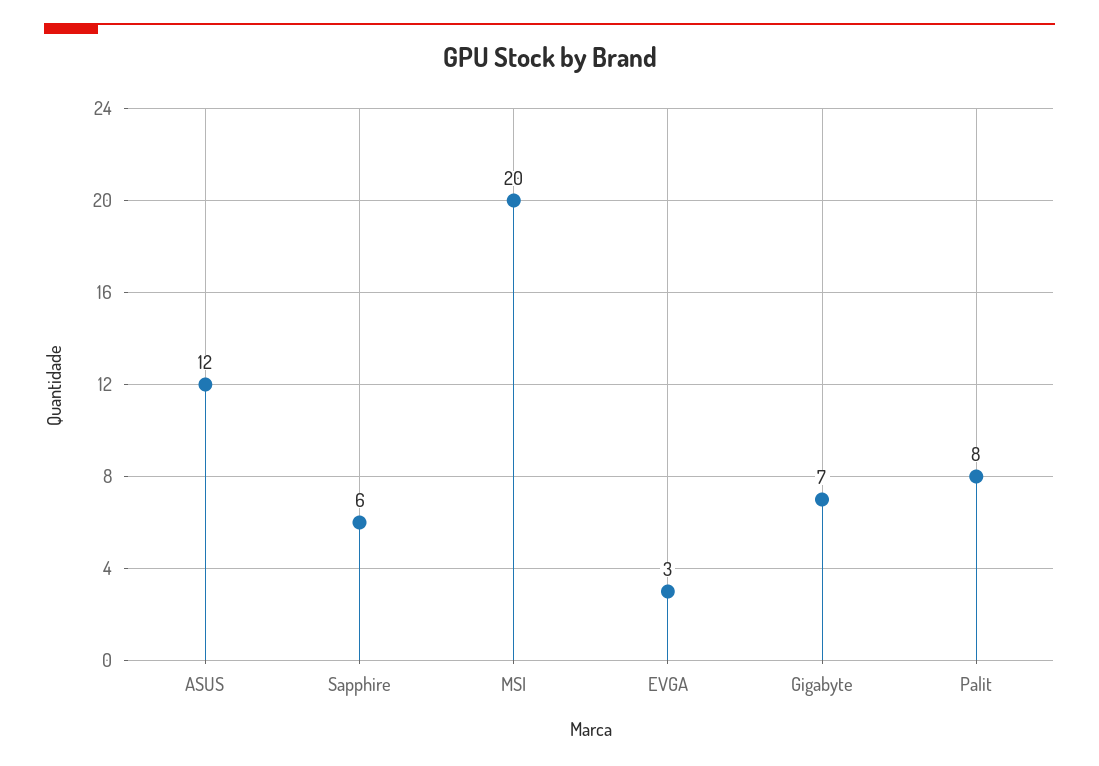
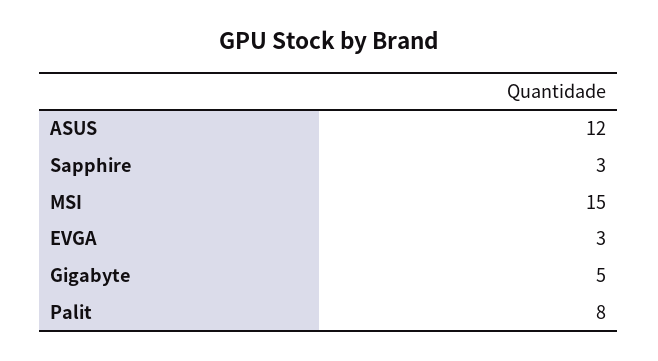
Sapphire: 6 -> 3
MSI: 20 -> 15
Gigabyte: 7 -> 5

